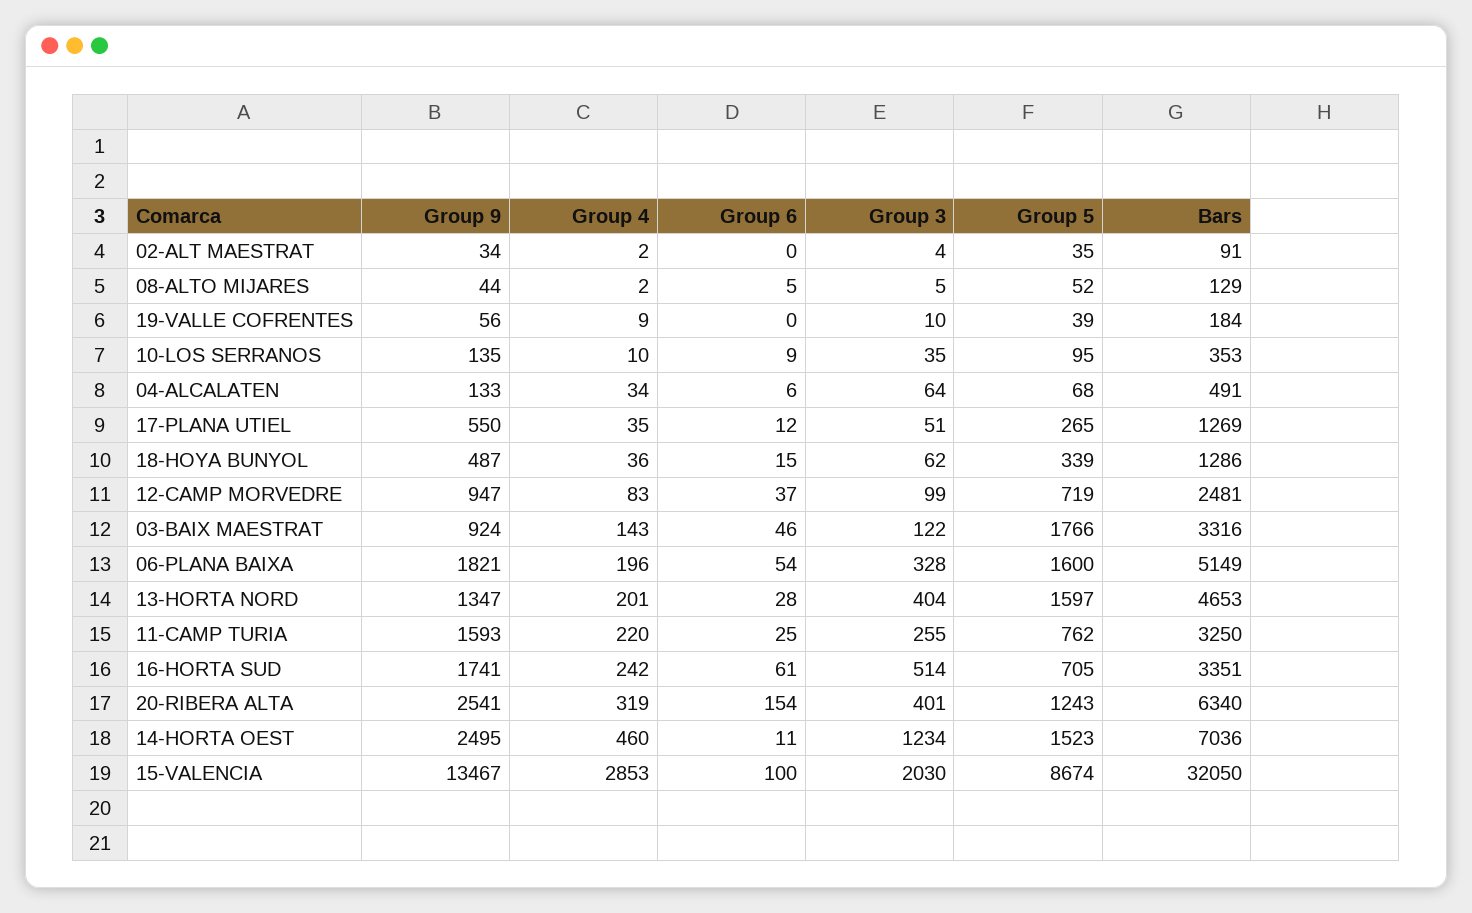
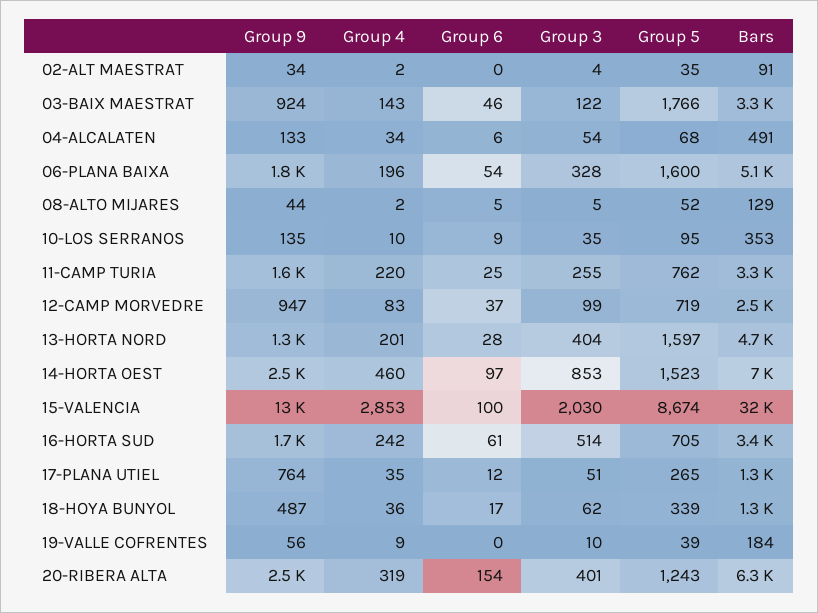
Group 3, 04-ALCALATEN: 64 -> 54
Group 9, 17-PLANA UTIEL: 550 -> 764
Group 6, 18-HOYA BUNYOL: 15 -> 17
Group 6, 14-HORTA OEST: 11 -> 97
Group 3, 14-HORTA OEST: 1234 -> 853

